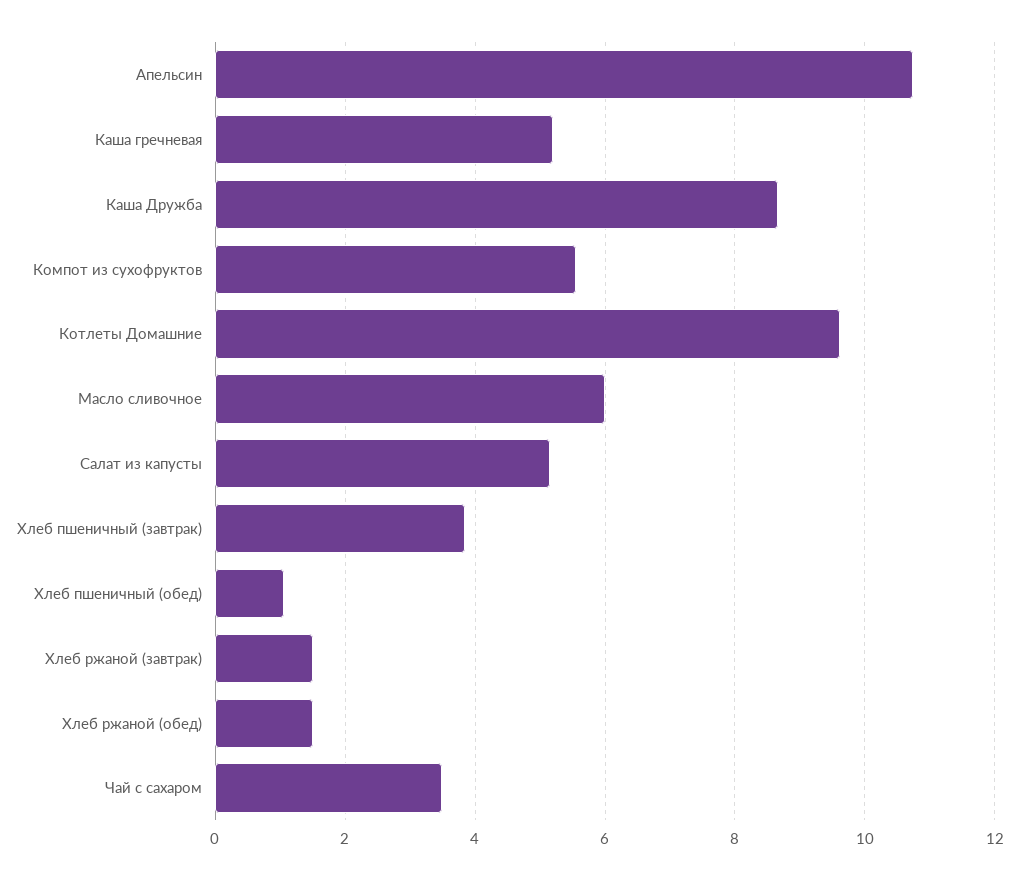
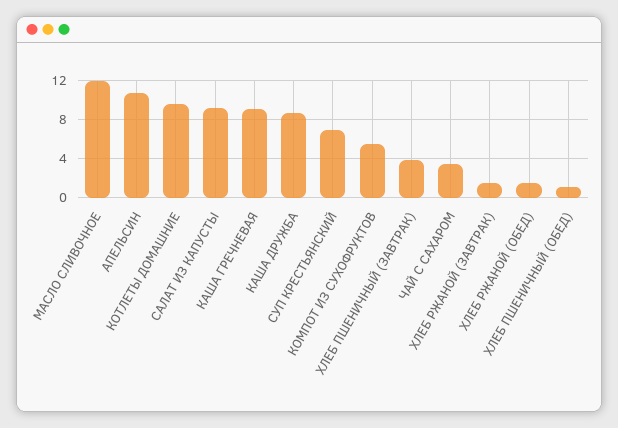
Каша гречневая: 5.2 -> 9
Масло сливочное: 6 -> 12
Салат из капусты: 5.2 -> 9
СУП КРЕСТЬЯНСКИЙ: none -> 7

